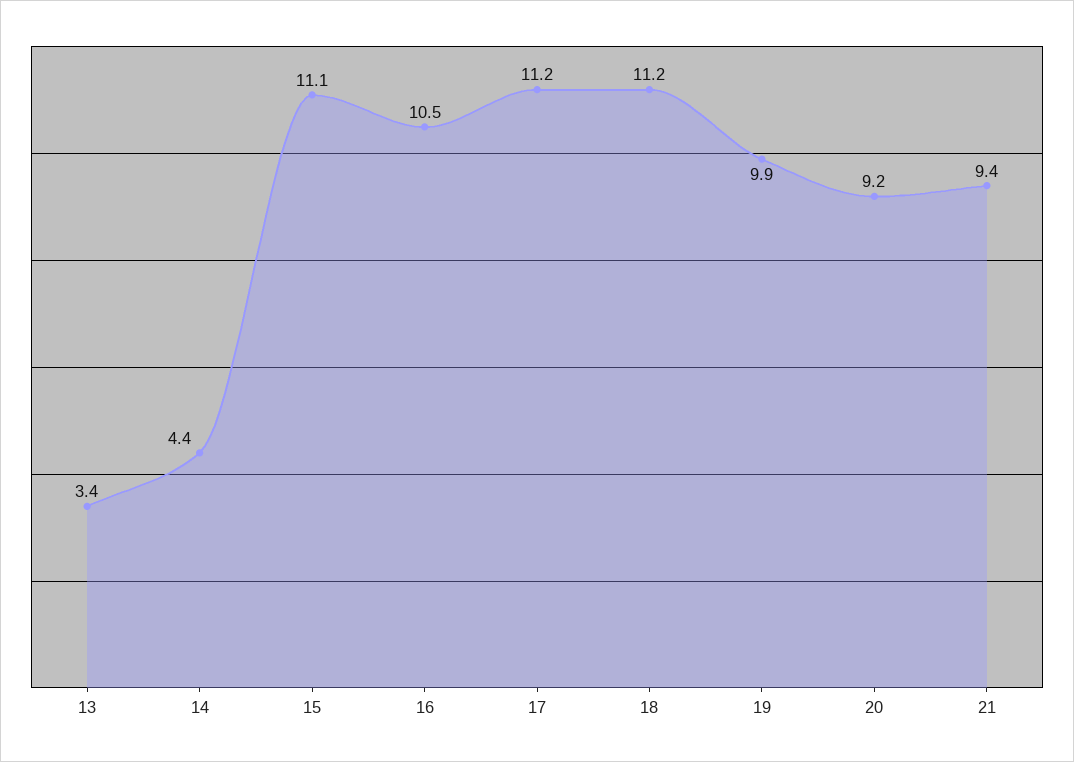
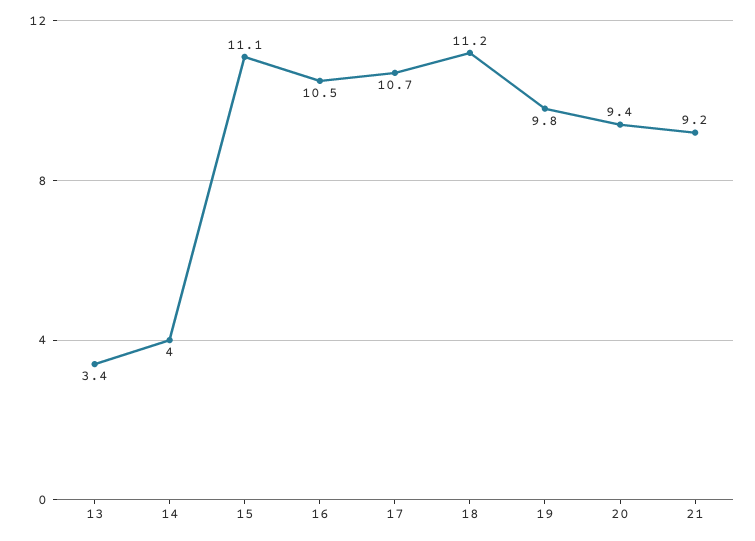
14: 4.4 -> 4
17: 11.2 -> 10.7
19: 9.9 -> 9.8
20: 9.2 -> 9.4
21: 9.4 -> 9.2

